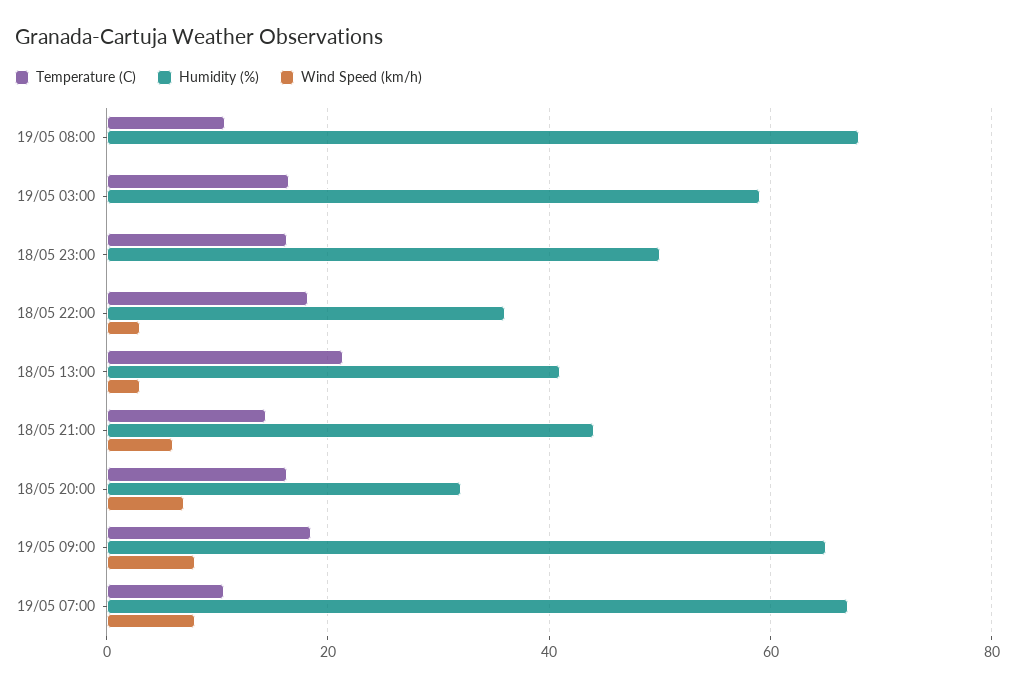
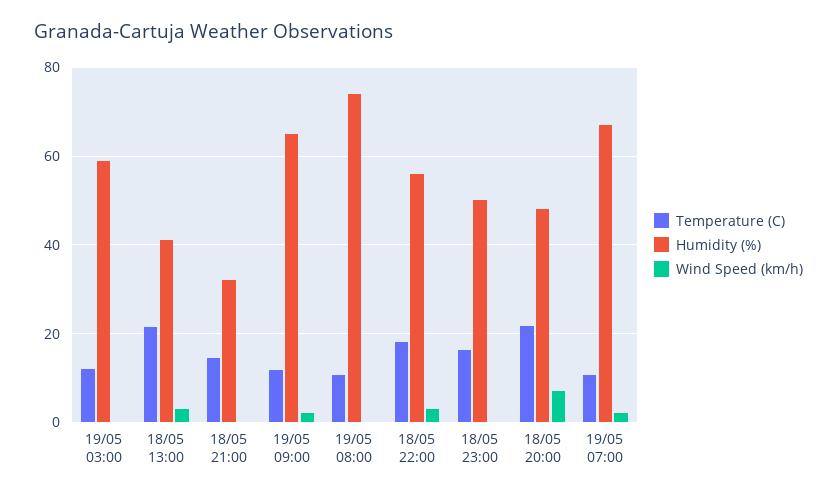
Humidity (%), 19/05 08:00: 68 -> 74
Temperature (C), 19/05 03:00: 16 -> 12
Humidity (%), 18/05 22:00: 36 -> 56
Humidity (%), 18/05 21:00: 44 -> 32
Wind Speed (km/h), 18/05 21:00: 6 -> 0
Temperature (C), 18/05 20:00: 16 -> 22
Humidity (%), 18/05 20:00: 32 -> 48
Temperature (C), 19/05 09:00: 18 -> 12
Wind Speed (km/h), 19/05 09:00: 8 -> 2
Wind Speed (km/h), 19/05 07:00: 8 -> 2

